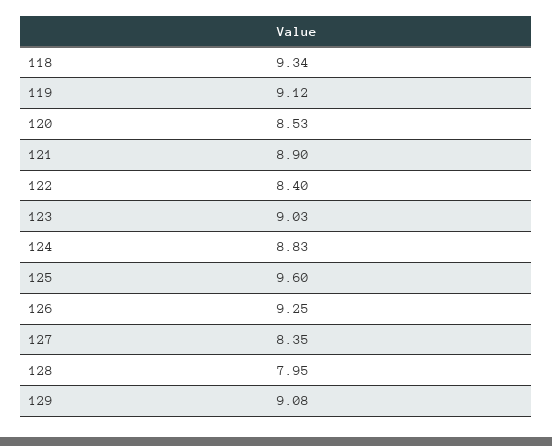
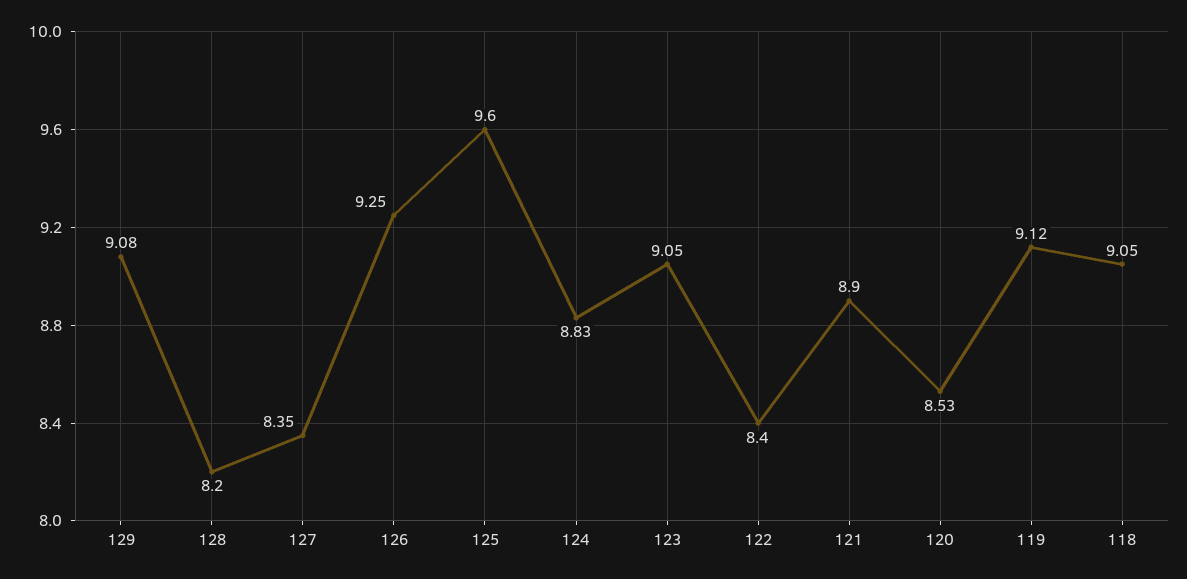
118: 9.34 -> 9.05
123: 9.03 -> 9.05
128: 7.95 -> 8.2

